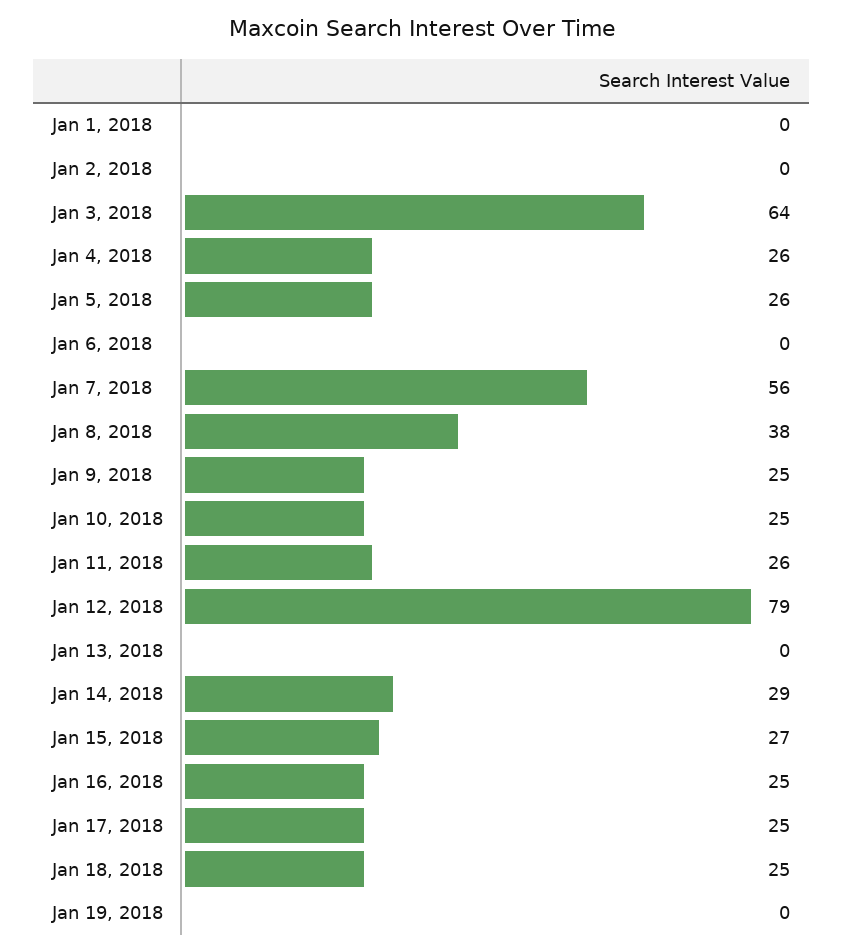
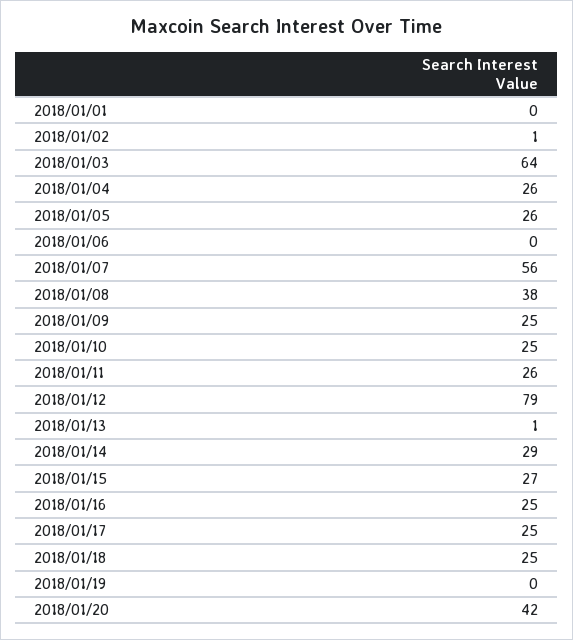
Jan 2, 2018: 0 -> 1
Jan 13, 2018: 0 -> 1
2018/01/20: none -> 42

